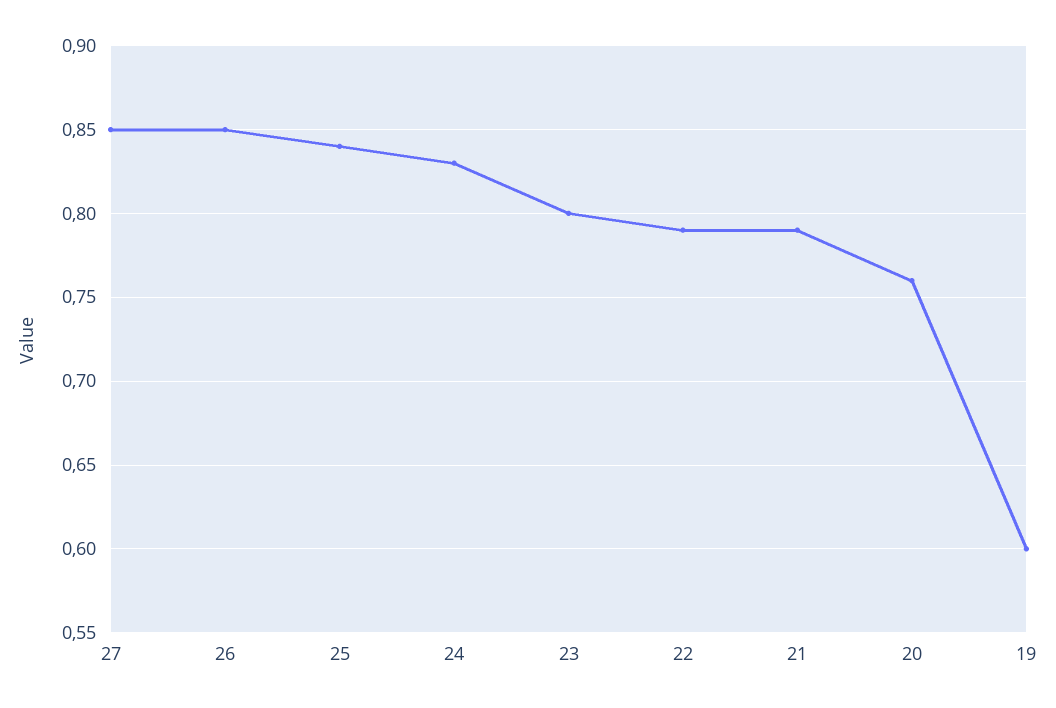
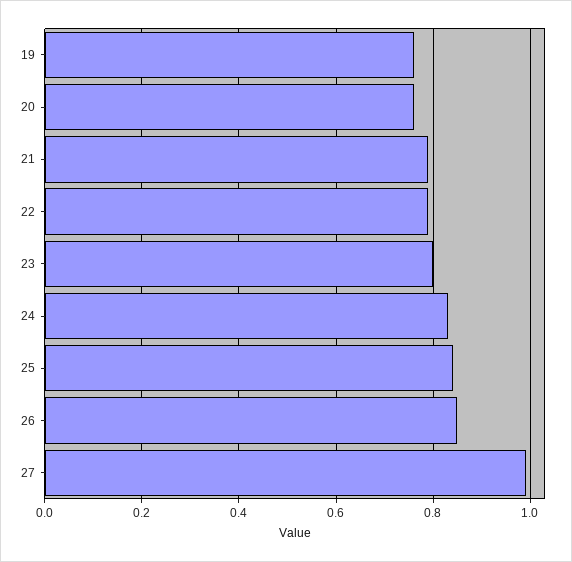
27: 0.85 -> 1
19: 0.6 -> 0.75

